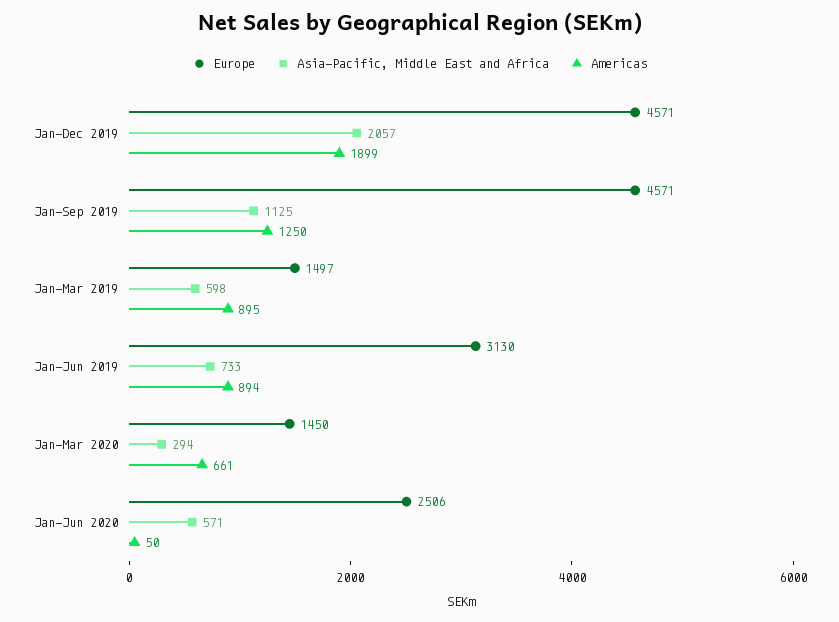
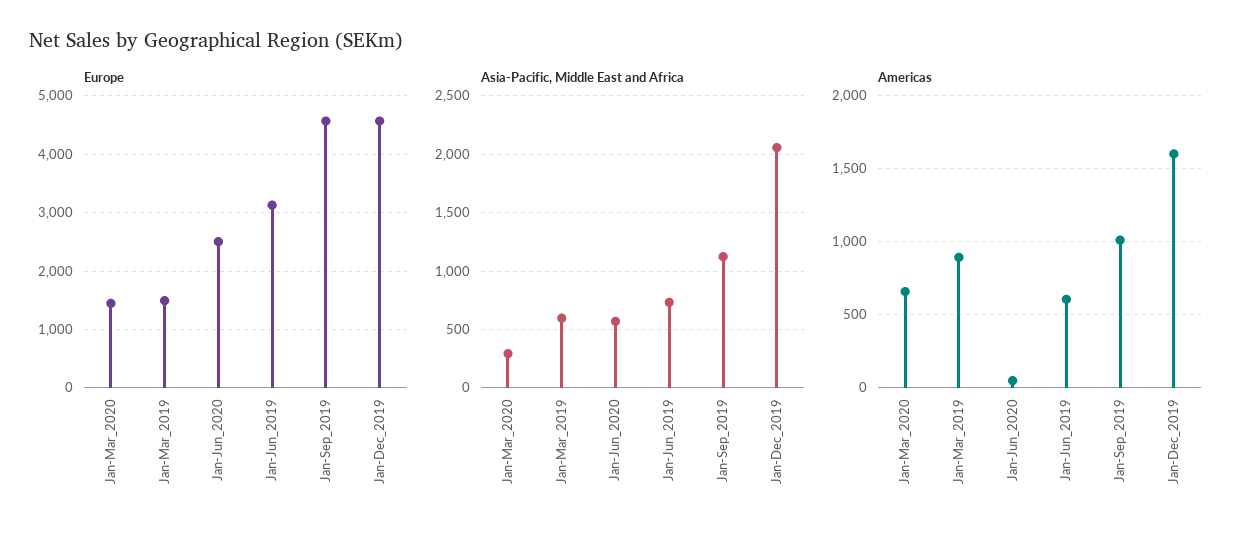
Americas, Jan-Dec 2019: 1899 -> 1600
Americas, Jan-Sep 2019: 1250 -> 1000
Americas, Jan-Jun 2019: 894 -> 600

